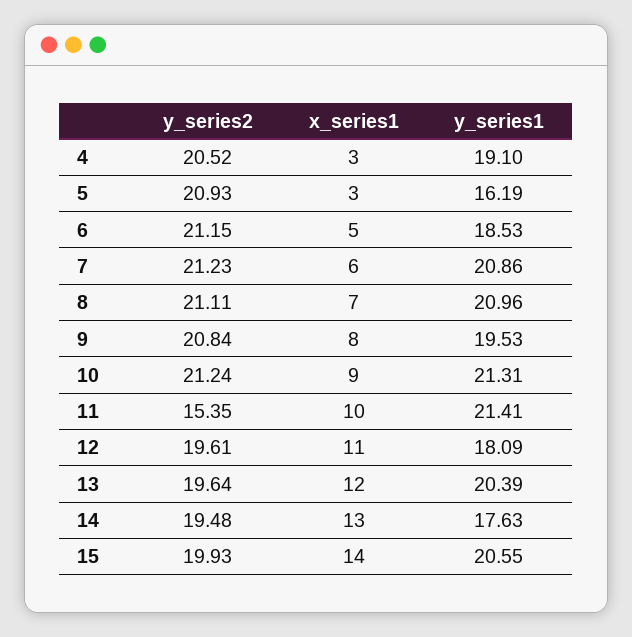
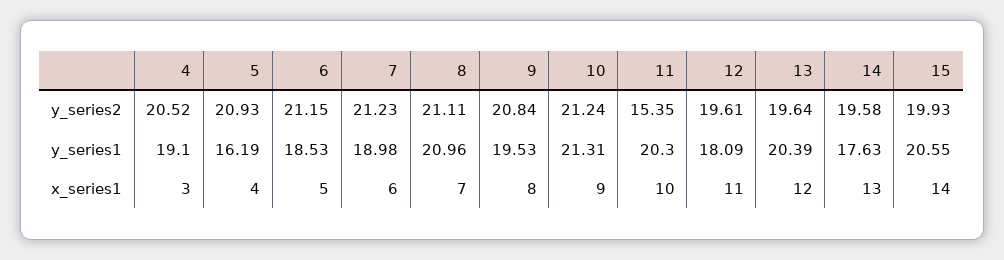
x_series1, 5: 3 -> 4
y_series1, 7: 20.86 -> 18.98
y_series1, 11: 21.41 -> 20.3
y_series2, 14: 19.48 -> 19.58

